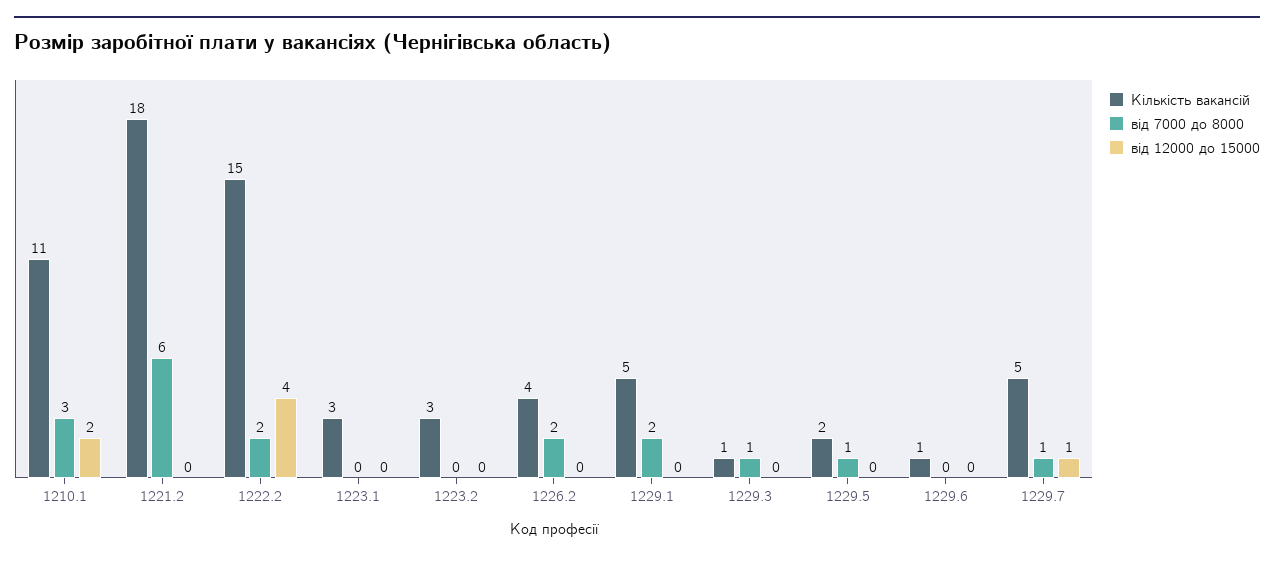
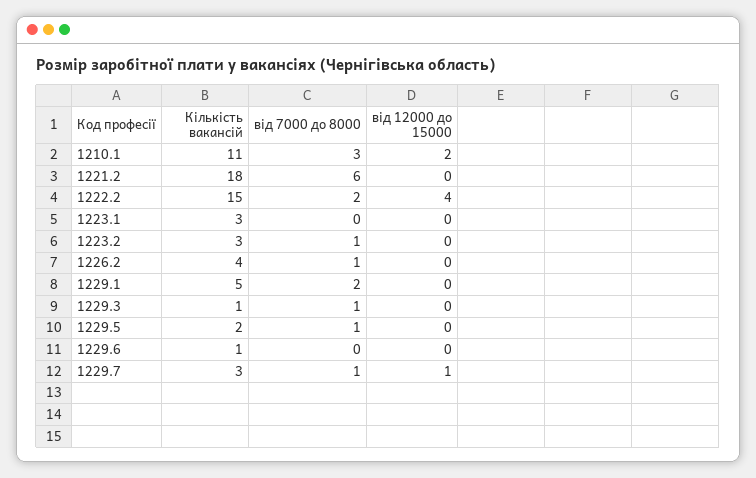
від 7000 до 8000, 1223.2: 0 -> 1
від 7000 до 8000, 1226.2: 2 -> 1
Кількість вакансій, 1229.7: 5 -> 3

